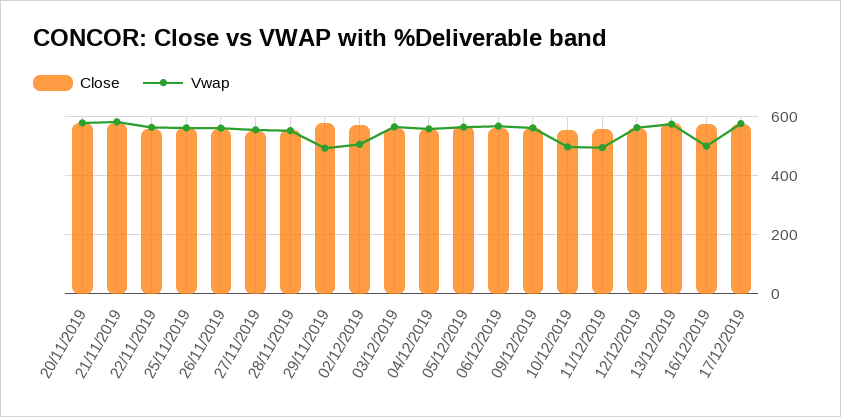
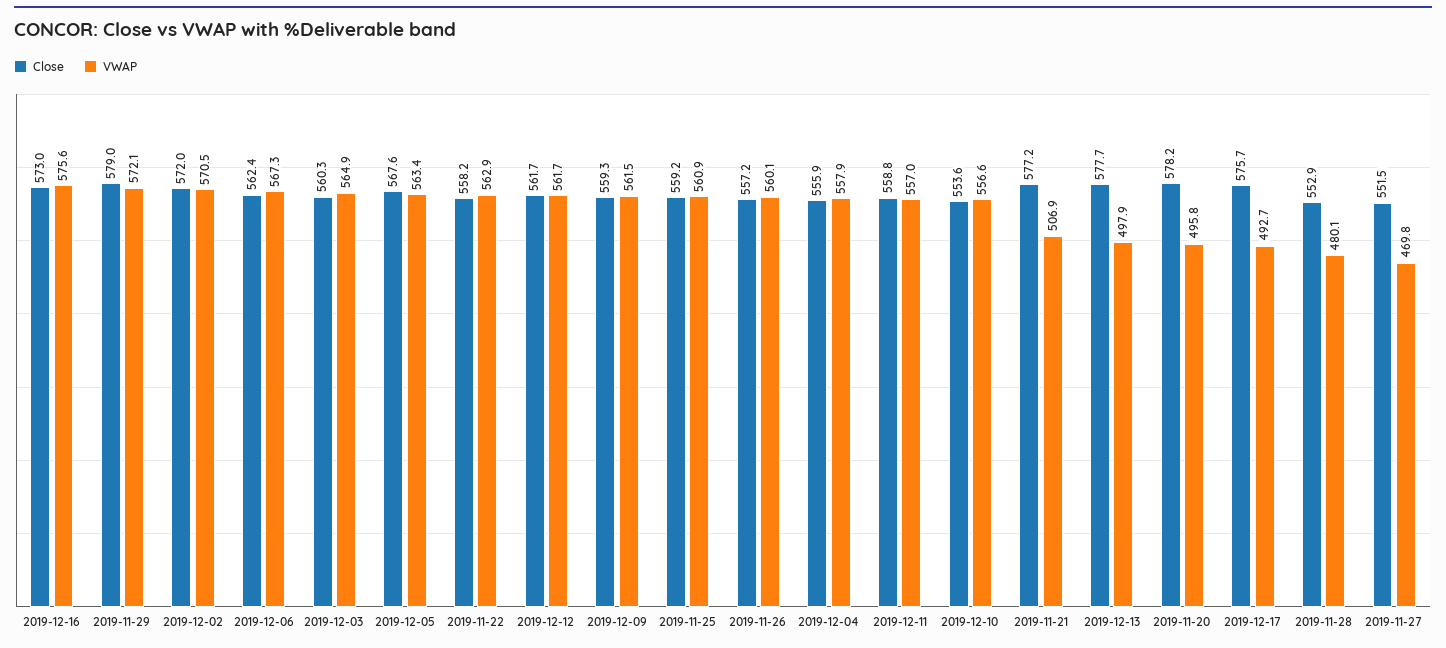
Vwap, 20/11/2019: 575 -> 495.8
Vwap, 21/11/2019: 575 -> 506.9
Vwap, 27/11/2019: 550 -> 469.8
Vwap, 28/11/2019: 550 -> 480.1
Vwap, 29/11/2019: 500 -> 572.1
Vwap, 02/12/2019: 500 -> 570.5
Vwap, 10/12/2019: 500 -> 556.6
Vwap, 11/12/2019: 500 -> 557
Vwap, 13/12/2019: 575 -> 497.9
Vwap, 16/12/2019: 500 -> 575.6
Vwap, 17/12/2019: 575 -> 492.7

